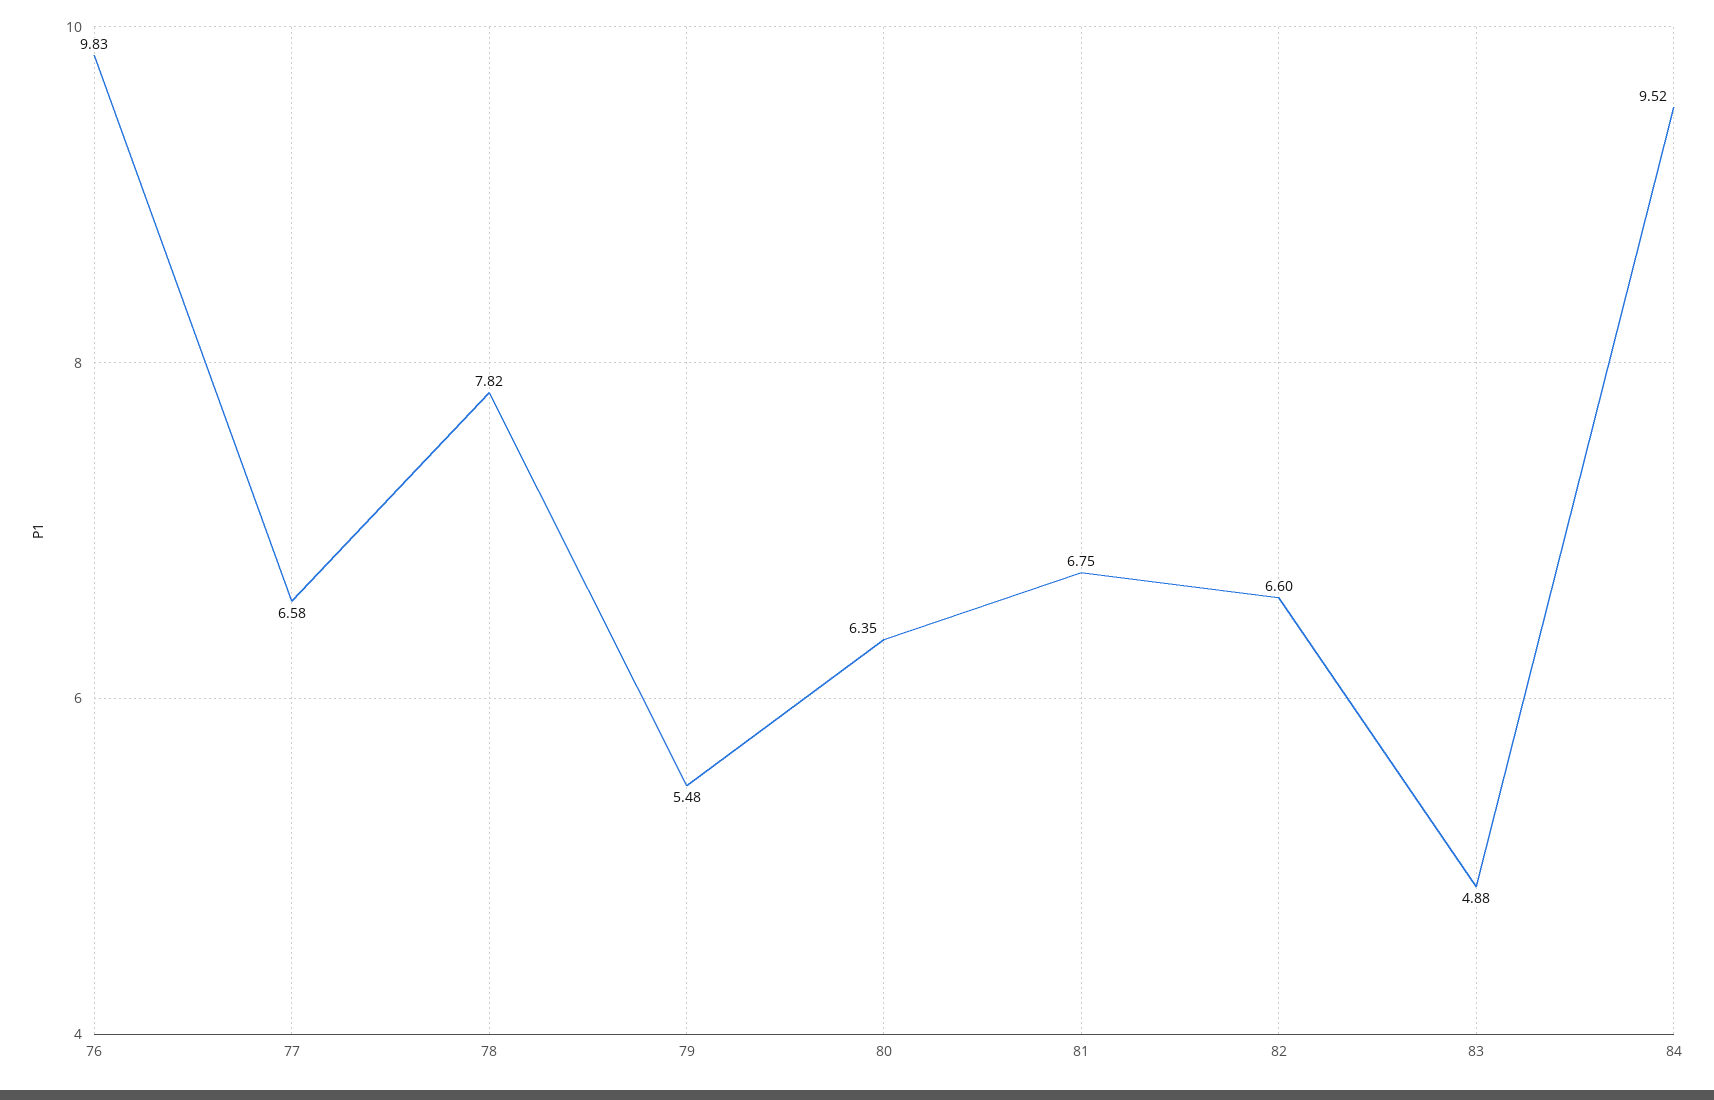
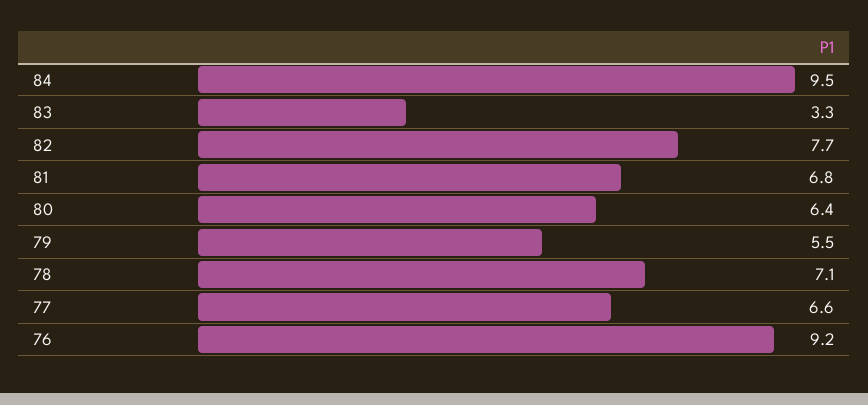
76: 9.83 -> 9.2
78: 7.82 -> 7.1
82: 6.6 -> 7.7
83: 4.88 -> 3.3

